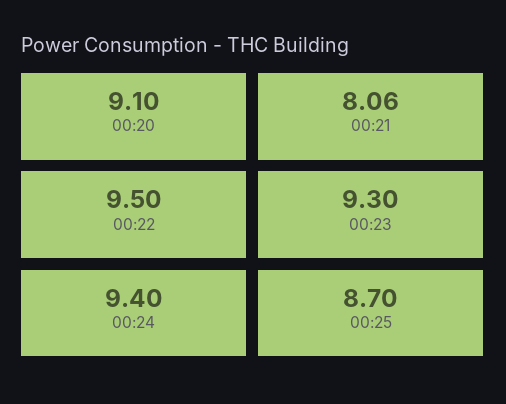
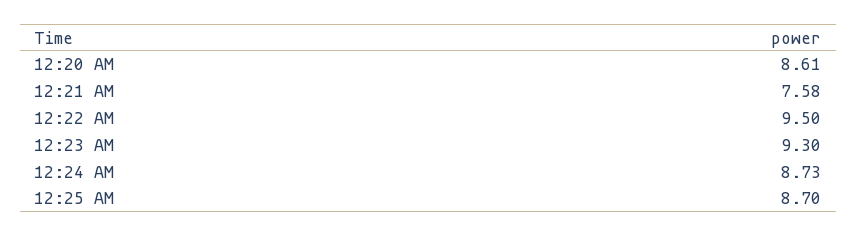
00:20: 9.1 -> 8.61
00:21: 8.06 -> 7.58
00:24: 9.4 -> 8.73

